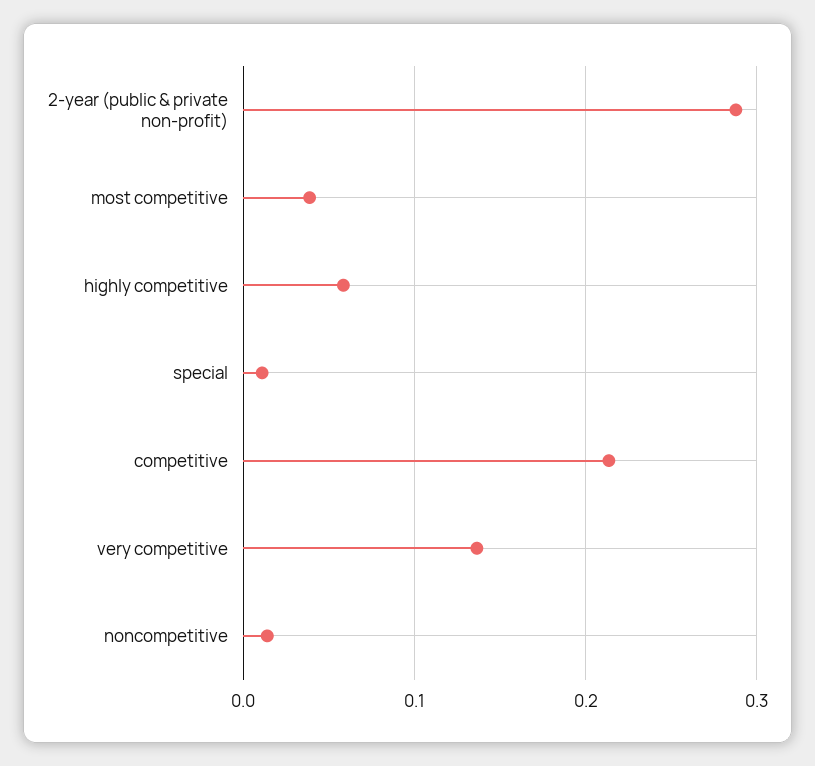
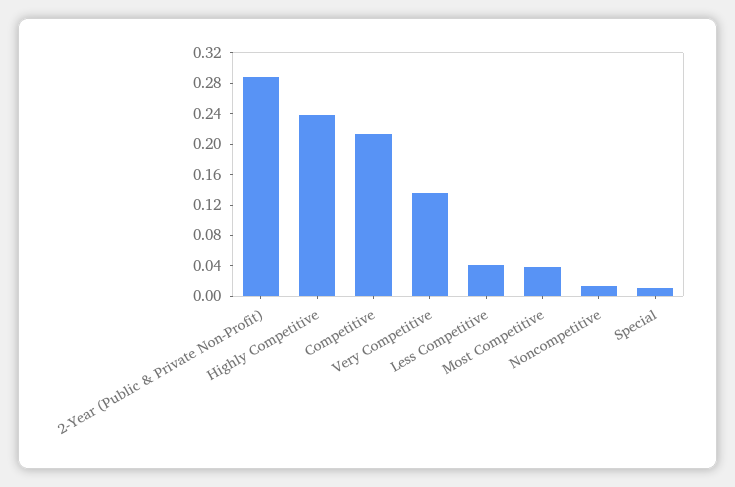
highly competitive: 0.06 -> 0.24
Less Competitive: none -> 0.04

